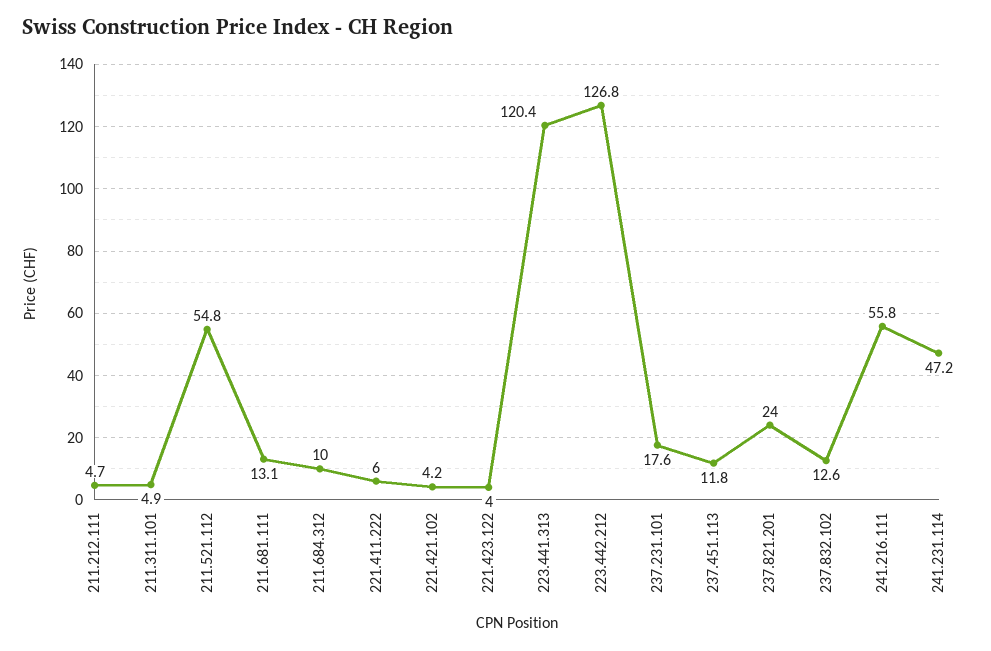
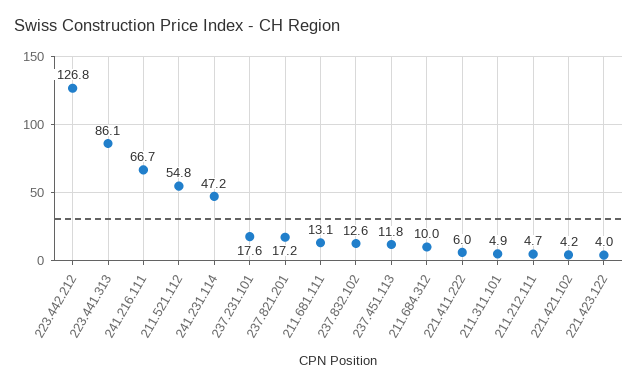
223.441.313: 120.4 -> 86.1
237.821.201: 24 -> 17.2
241.216.111: 55.8 -> 66.7

